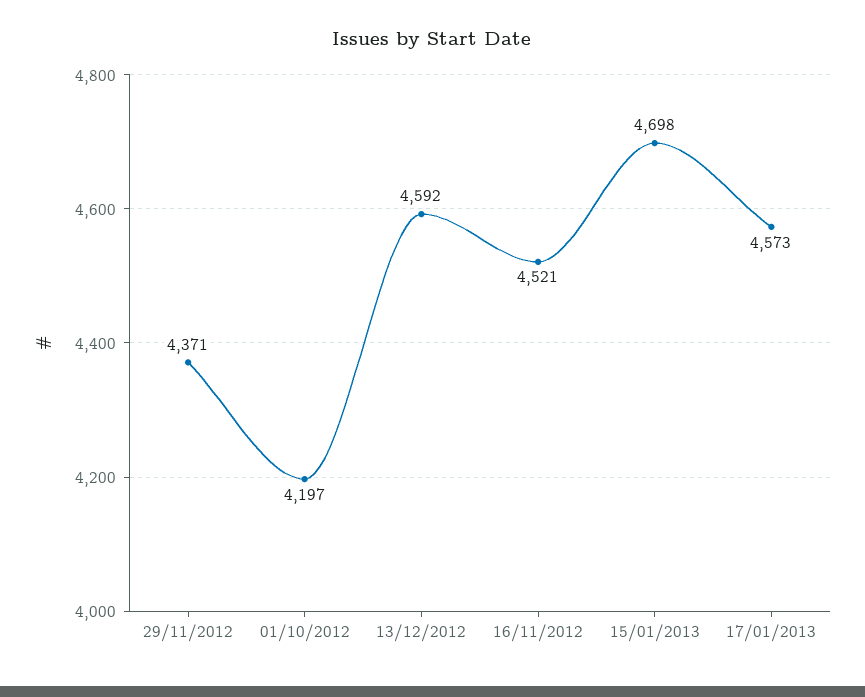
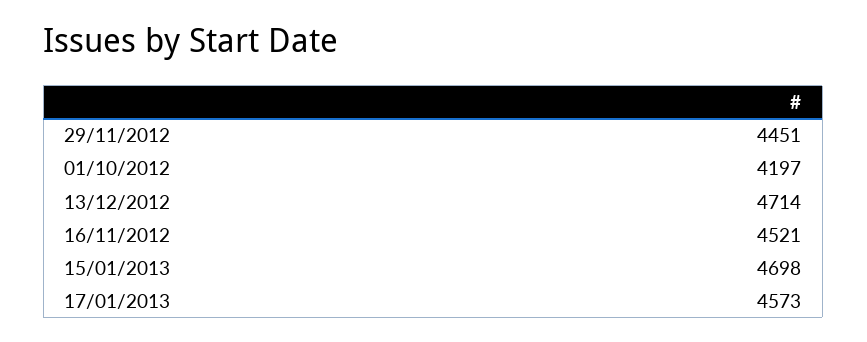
29/11/2012: 4371 -> 4451
13/12/2012: 4592 -> 4714

